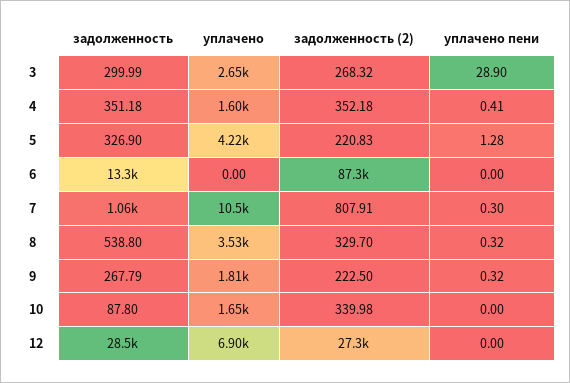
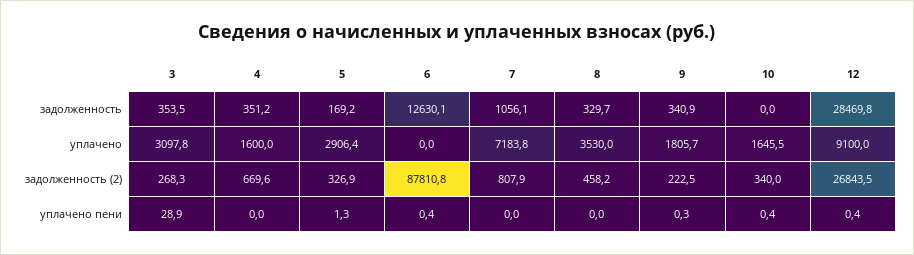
задолженность, 3: 299.99 -> 353.5
уплачено, 3: 2650 -> 3097.8
задолженность (2), 4: 352.18 -> 669.6
уплачено пени, 4: 0.41 -> 0
задолженность, 5: 326.9 -> 169.2
уплачено, 5: 4220 -> 2906.4
задолженность (2), 5: 220.83 -> 326.9
задолженность, 6: 13300 -> 12630.1
задолженность (2), 6: 87300 -> 87810.8
уплачено пени, 6: 0 -> 0.4
уплачено, 7: 10500 -> 7183.8
уплачено пени, 7: 0.3 -> 0
задолженность, 8: 538.8 -> 329.7
задолженность (2), 8: 329.7 -> 458.2
уплачено пени, 8: 0.32 -> 0
задолженность, 9: 267.79 -> 340.9
задолженность, 10: 87.8 -> 0
уплачено пени, 10: 0 -> 0.4
уплачено, 12: 6900 -> 9100
задолженность (2), 12: 27300 -> 26843.5
уплачено пени, 12: 0 -> 0.4

